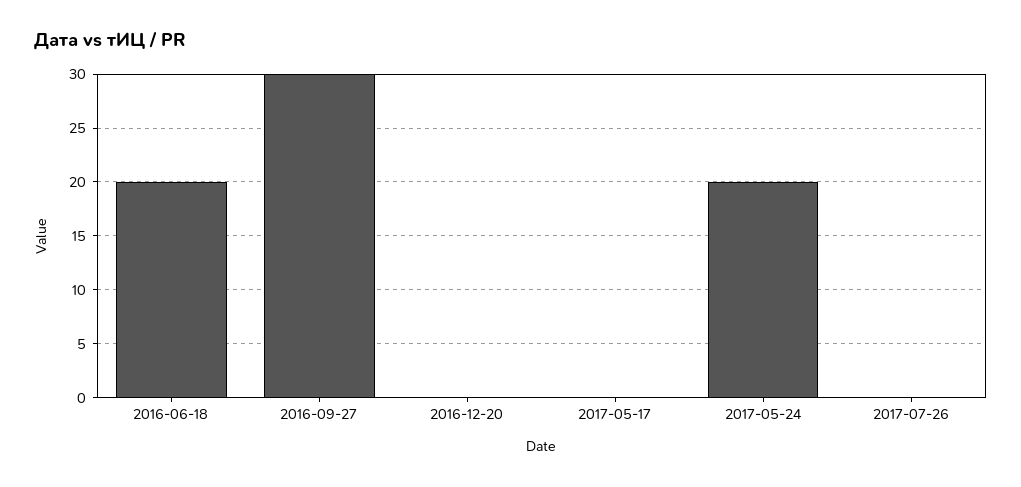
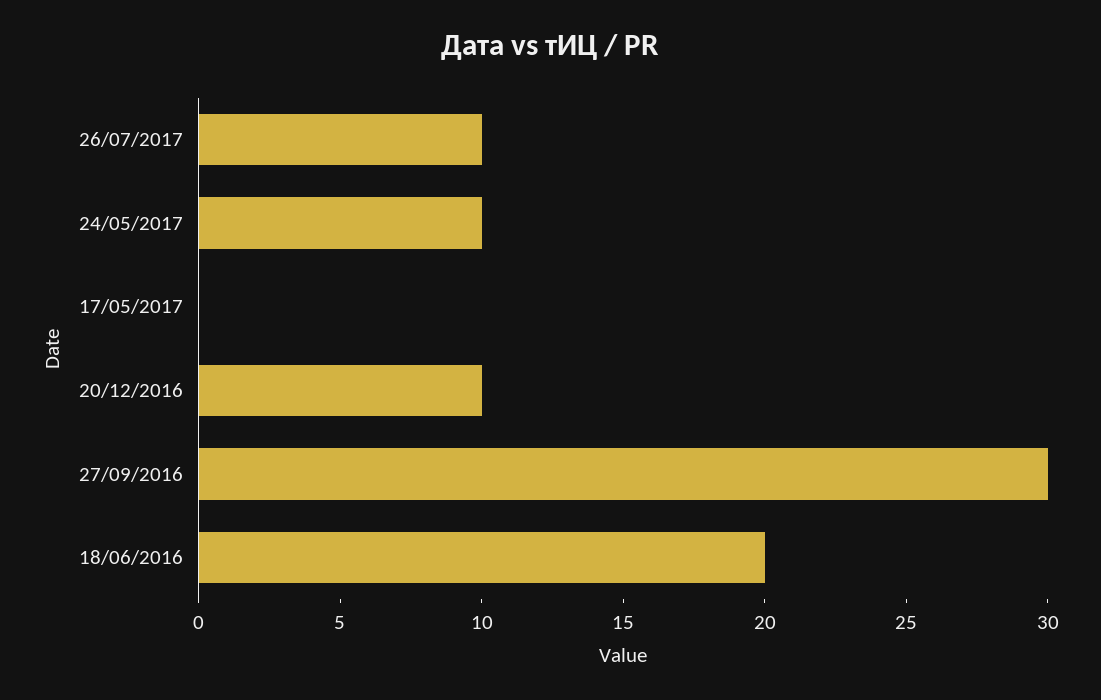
2016-12-20: 0 -> 10
2017-05-24: 20 -> 10
2017-07-26: 0 -> 10

